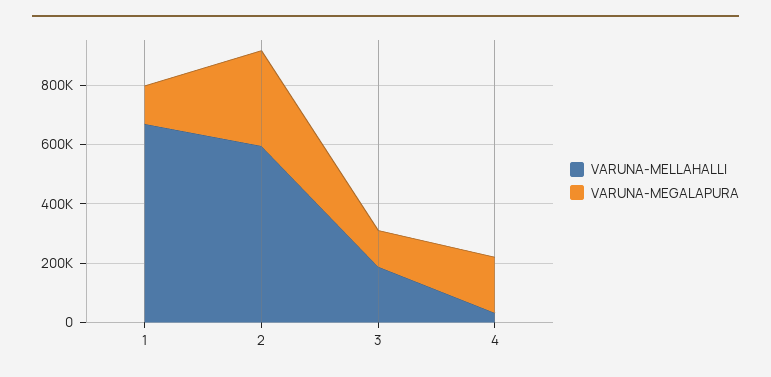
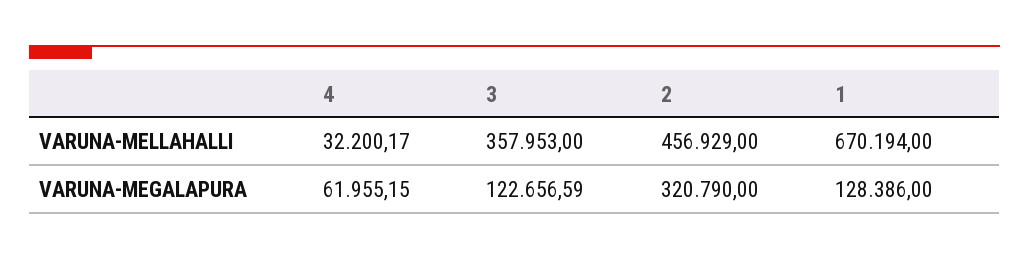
VARUNA-MELLAHALLI, 2: 600000 -> 456929
VARUNA-MELLAHALLI, 3: 200000 -> 357953
VARUNA-MEGALAPURA, 4: 200000 -> 61955.15

